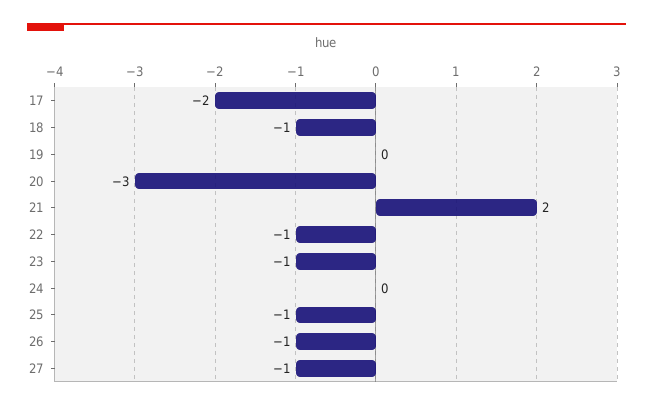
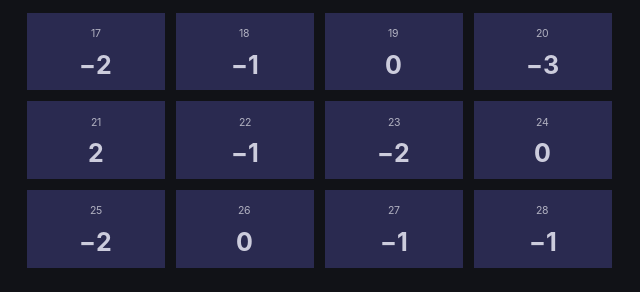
23: -1 -> -2
25: -1 -> -2
26: -1 -> 0
28: none -> -1

